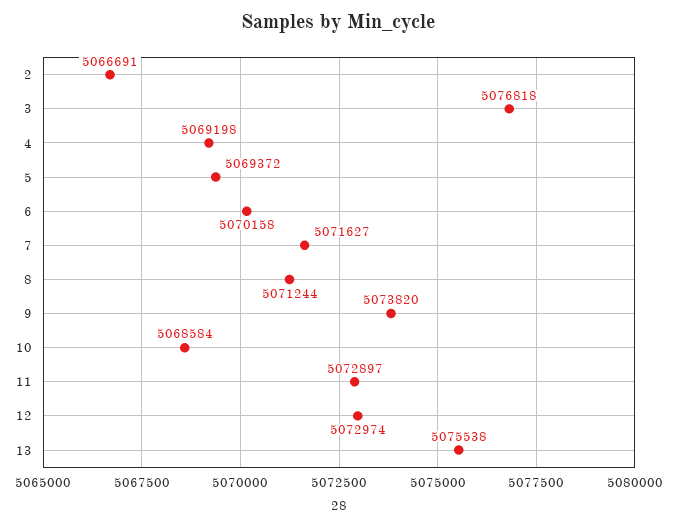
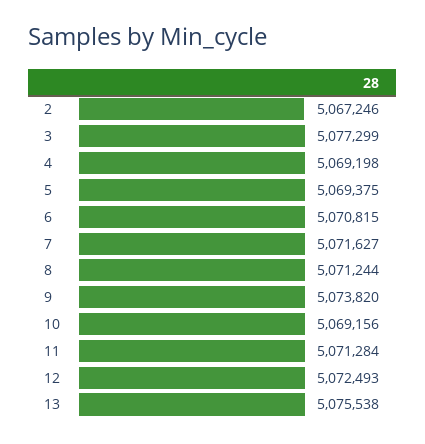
2: 5066691 -> 5067246
3: 5076818 -> 5077299
5: 5069372 -> 5069375
6: 5070158 -> 5070815
10: 5068584 -> 5069156
11: 5072897 -> 5071284
12: 5072974 -> 5072493

